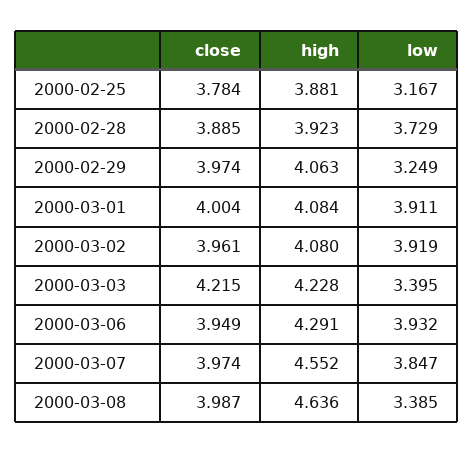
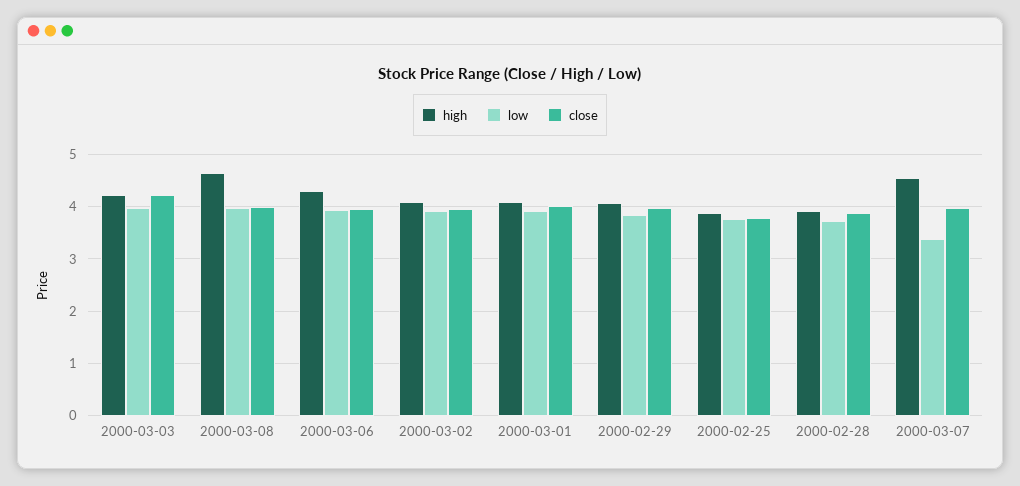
low, 2000-02-25: 3.167 -> 3.8
low, 2000-02-29: 3.249 -> 3.8
low, 2000-03-03: 3.395 -> 4
low, 2000-03-07: 3.847 -> 3.4
low, 2000-03-08: 3.385 -> 4

